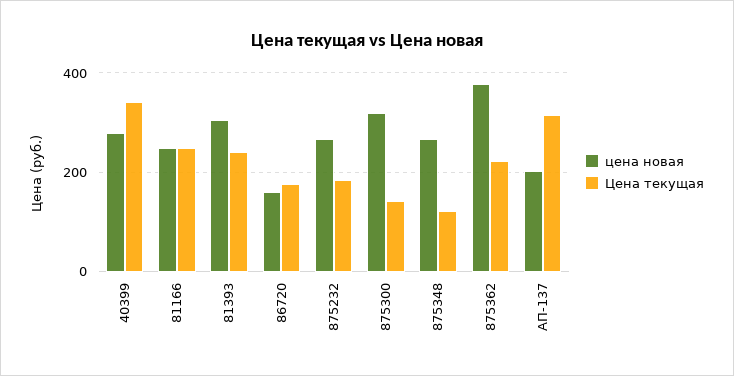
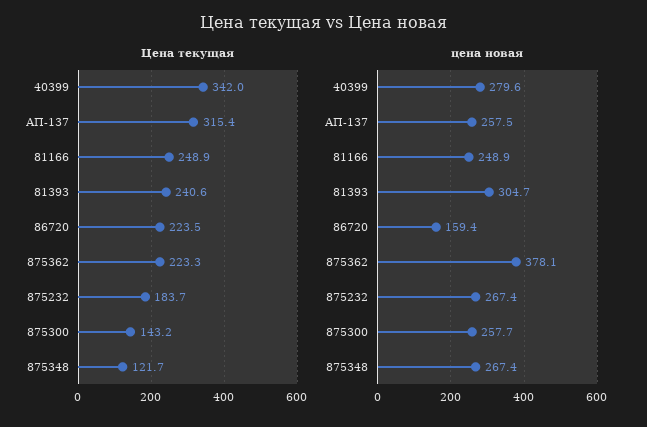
Цена текущая, 86720: 180 -> 223.5
цена новая, 875300: 320 -> 257.7
цена новая, АП-137: 200 -> 257.5

